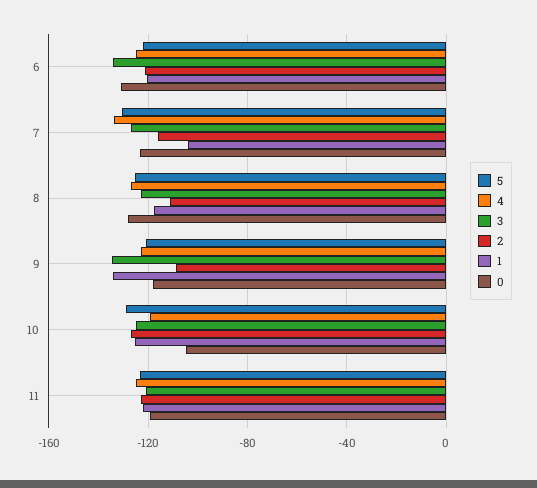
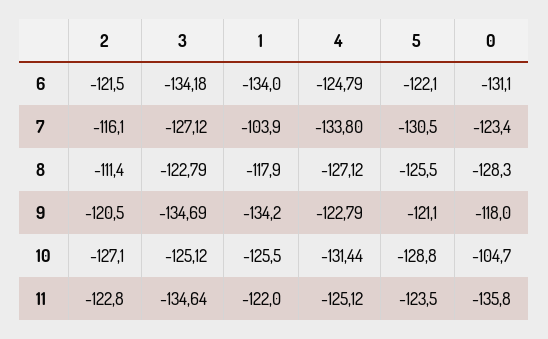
1, 6: -120 -> -134
2, 9: -110 -> -120.5
4, 10: -120 -> -131.44
3, 11: -120 -> -134.64
0, 11: -120 -> -135.8

